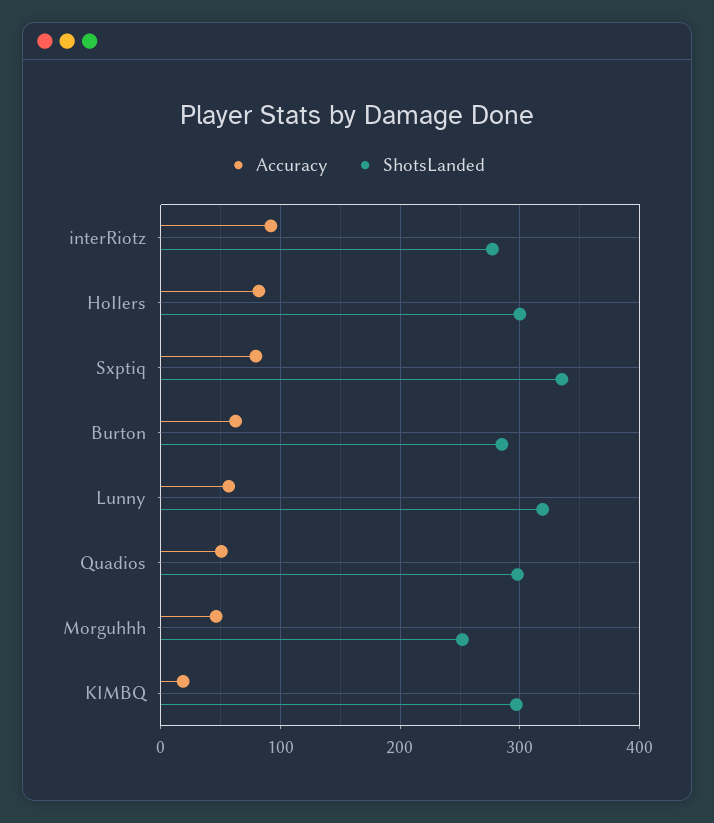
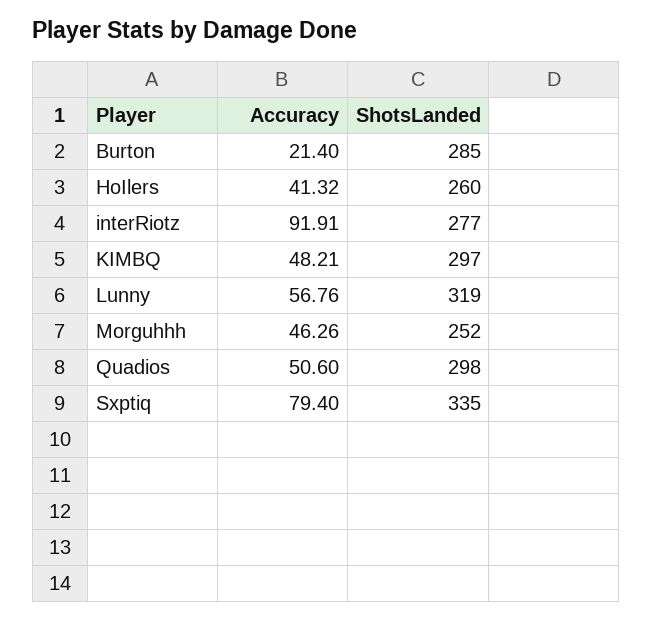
Accuracy, HoIlers: 80 -> 41.32
ShotsLanded, HoIlers: 300 -> 260
Accuracy, Burton: 60 -> 21.4
Accuracy, KIMBQ: 20 -> 48.21

